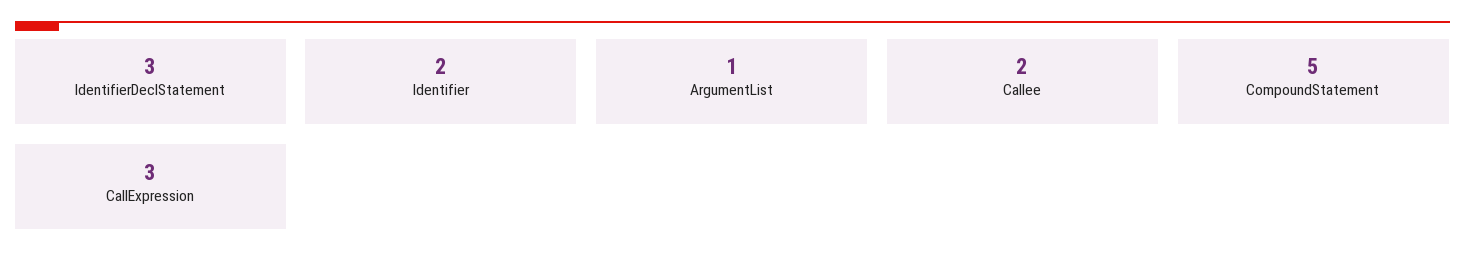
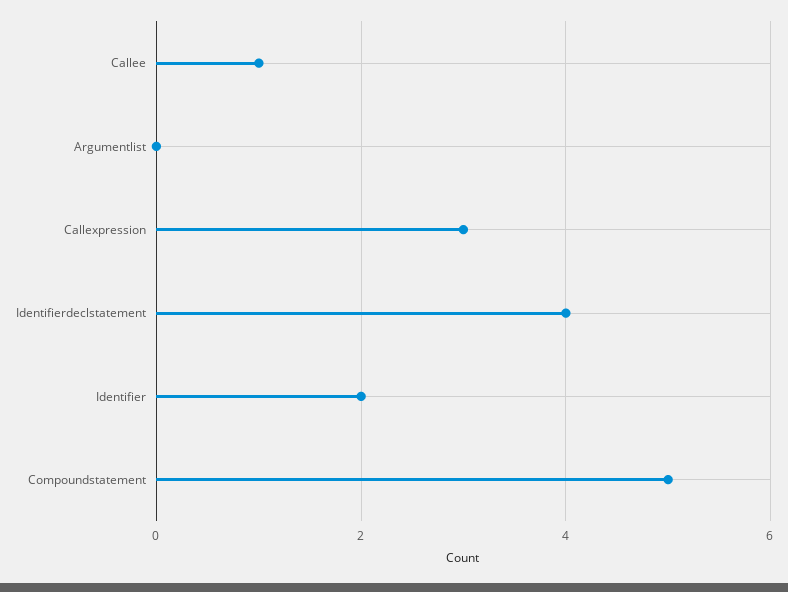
IdentifierDeclStatement: 3 -> 4
ArgumentList: 1 -> 0
Callee: 2 -> 1

